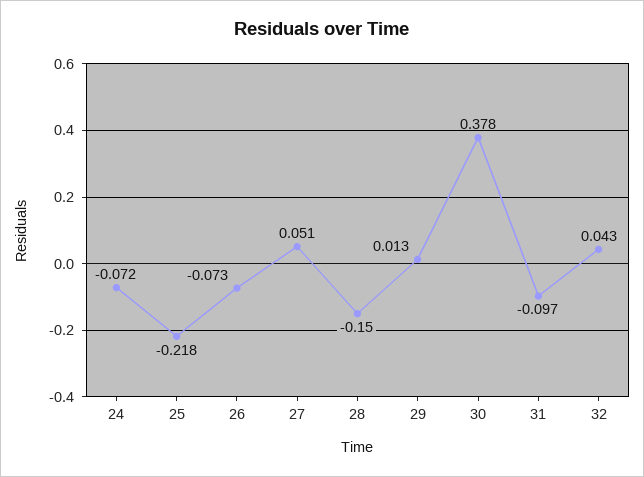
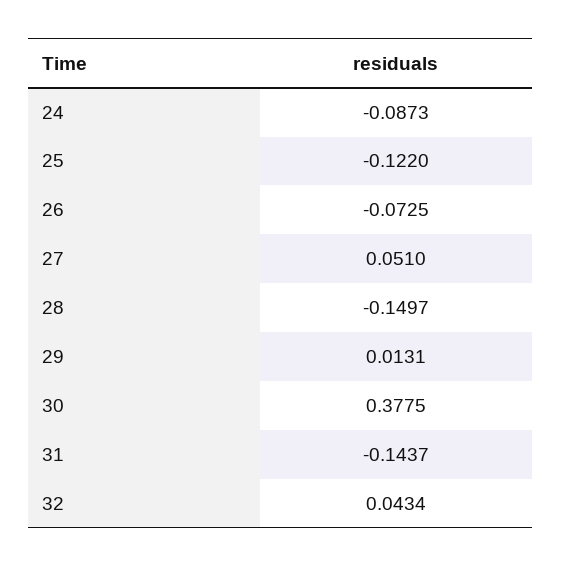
24: -0.072 -> -0.0873
25: -0.218 -> -0.122
31: -0.097 -> -0.1437

